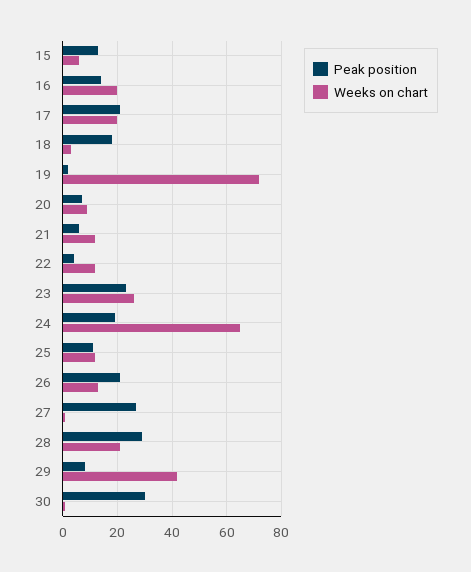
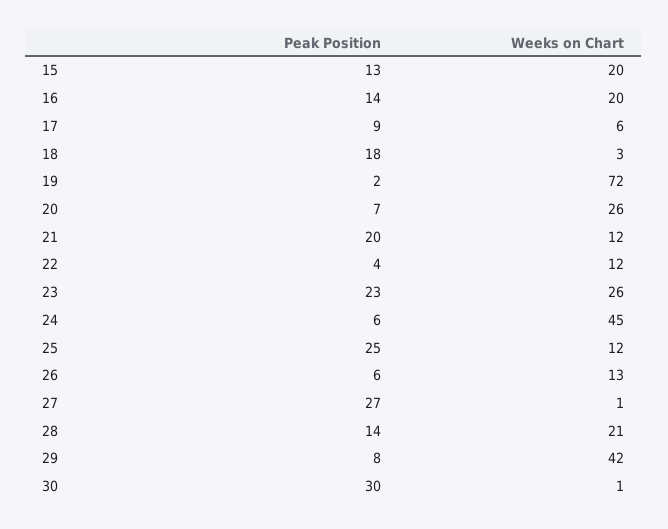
Weeks on chart, 15: 5 -> 20
Peak position, 17: 20 -> 9
Weeks on chart, 17: 20 -> 6
Weeks on chart, 20: 10 -> 26
Peak position, 21: 5 -> 20
Peak position, 24: 20 -> 6
Weeks on chart, 24: 65 -> 45
Peak position, 25: 10 -> 25
Peak position, 26: 20 -> 6
Peak position, 28: 30 -> 14

